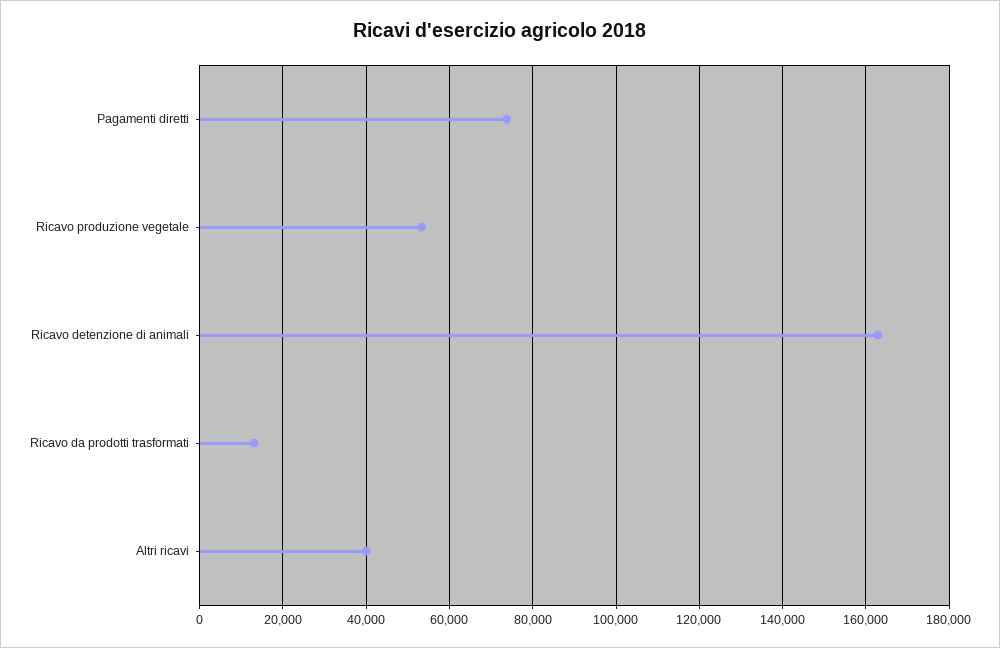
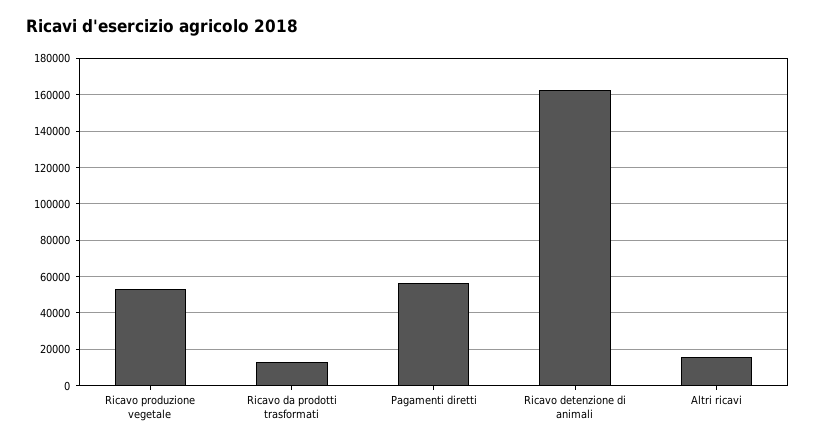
Pagamenti diretti: 74000 -> 55000
Altri ricavi: 40000 -> 15000

